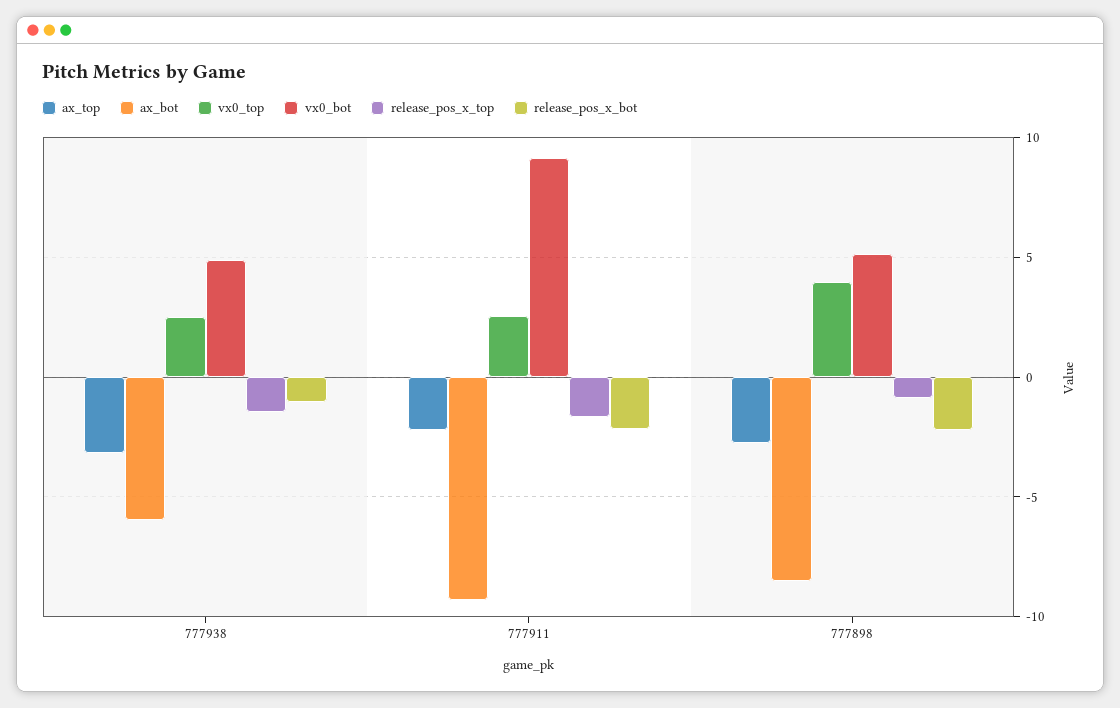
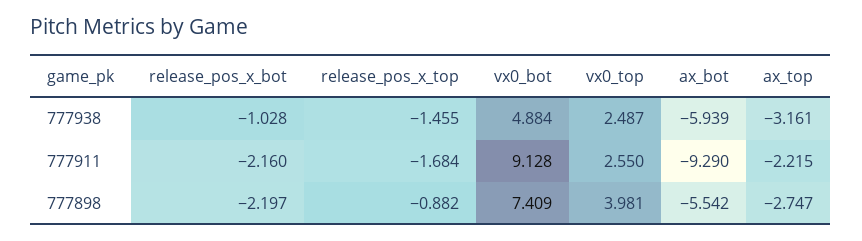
ax_bot, 777898: -8.5 -> -5.542
vx0_bot, 777898: 5 -> 7.409

